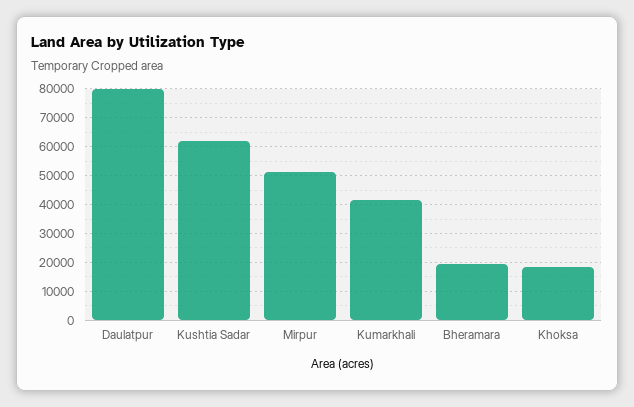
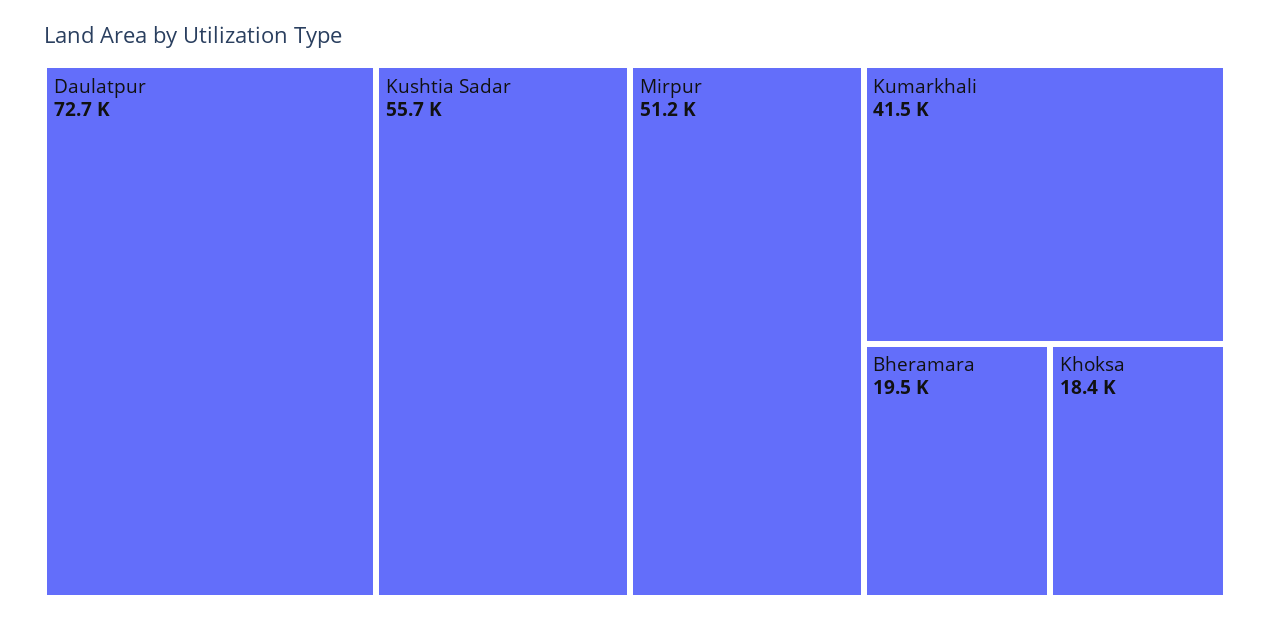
Daulatpur: 80000 -> 72700
Kushtia Sadar: 62500 -> 55700

